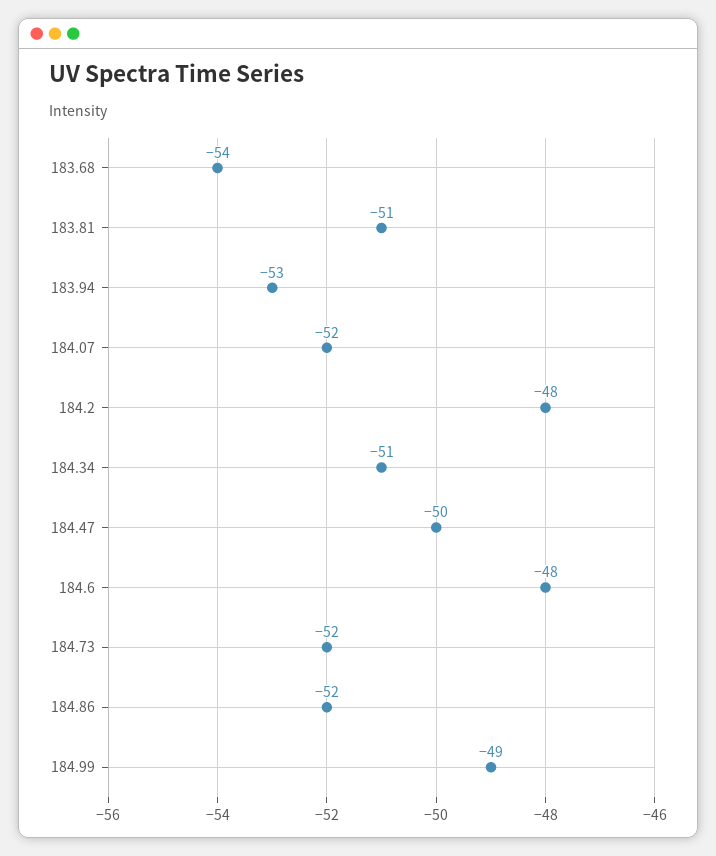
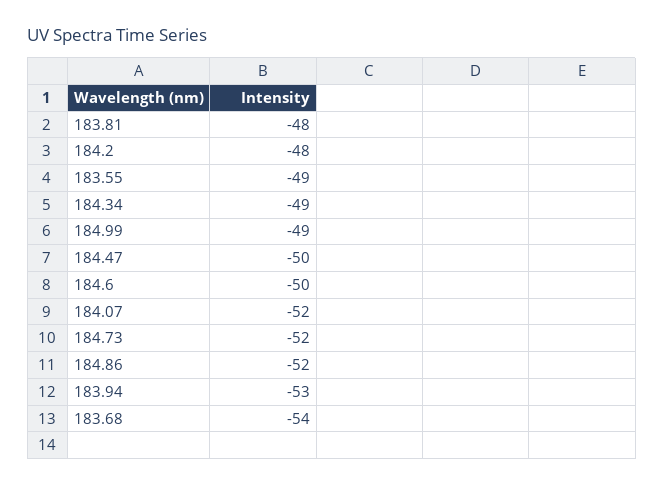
183.81: -51 -> -48
184.34: -51 -> -49
184.6: -48 -> -50
183.55: none -> -49

